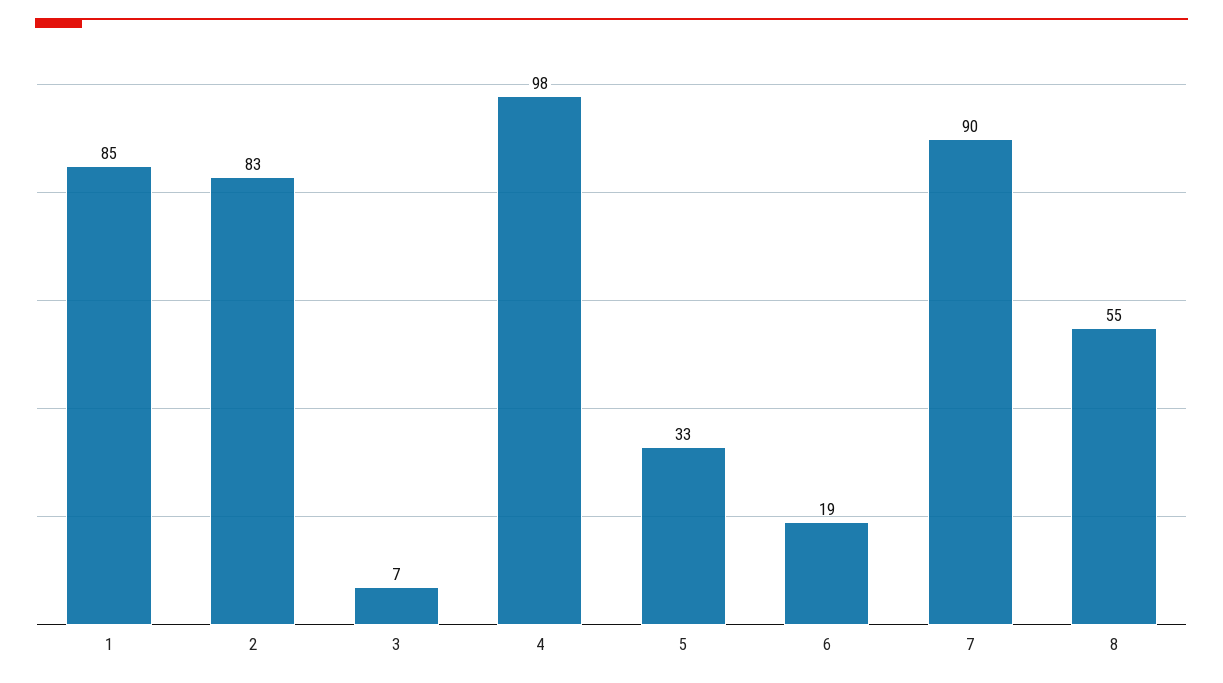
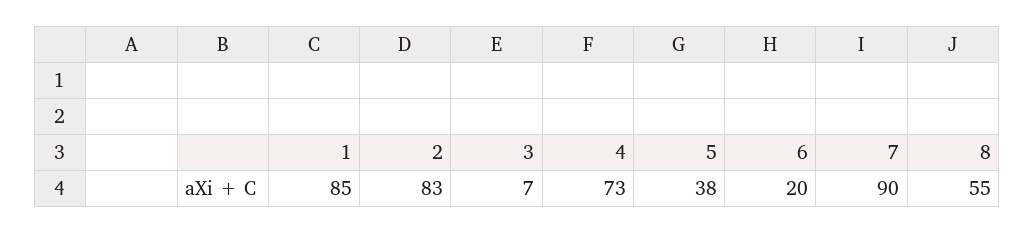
4: 98 -> 73
5: 33 -> 38
6: 19 -> 20

